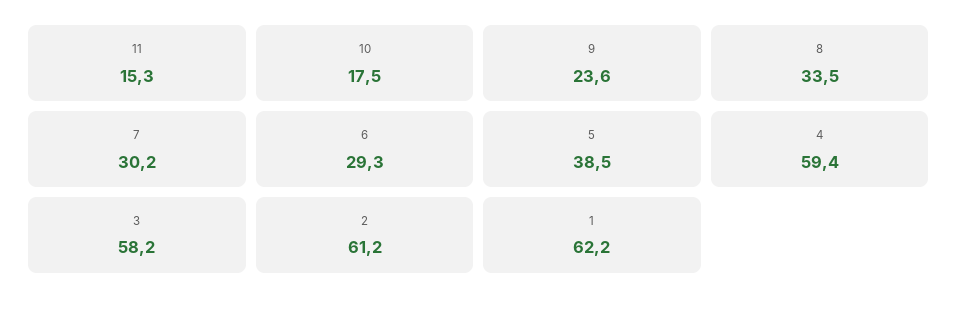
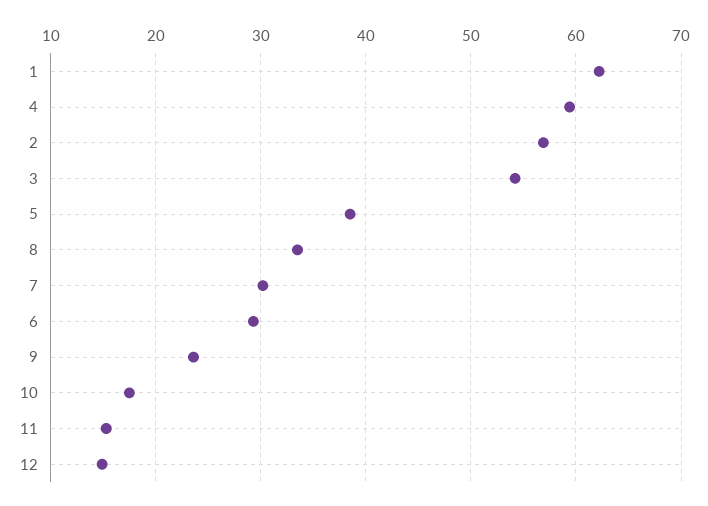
3: 58.2 -> 54
2: 61.2 -> 57
12: none -> 15

